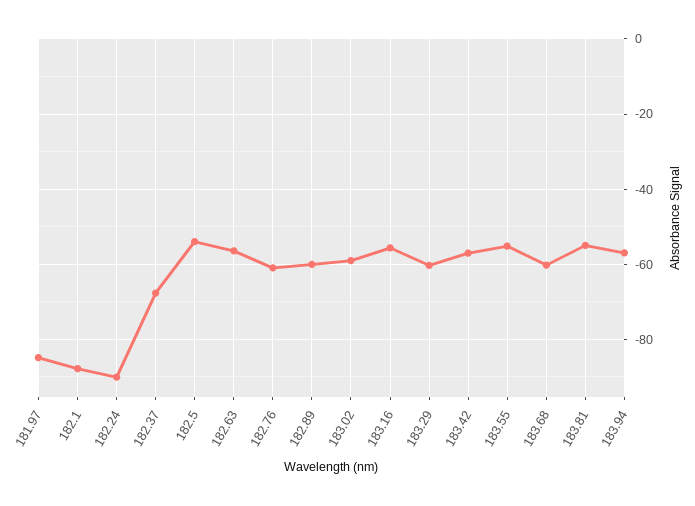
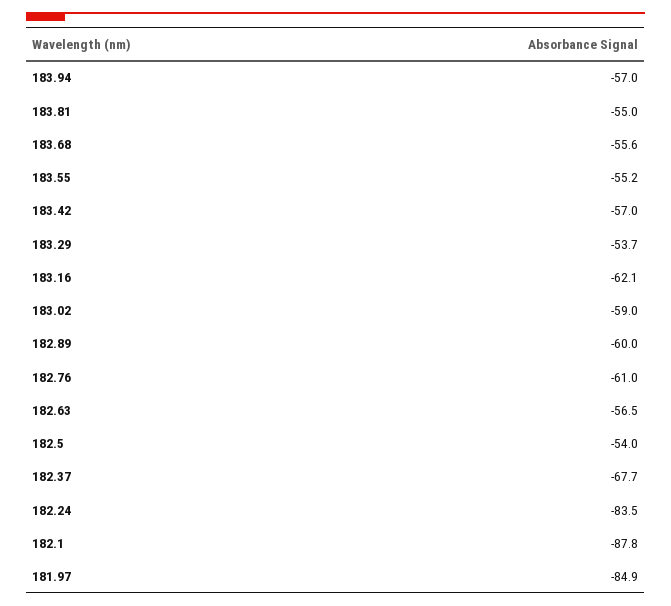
182.24: -90 -> -83.5
183.16: -56 -> -62.1
183.29: -60 -> -53.7
183.68: -60 -> -55.6

